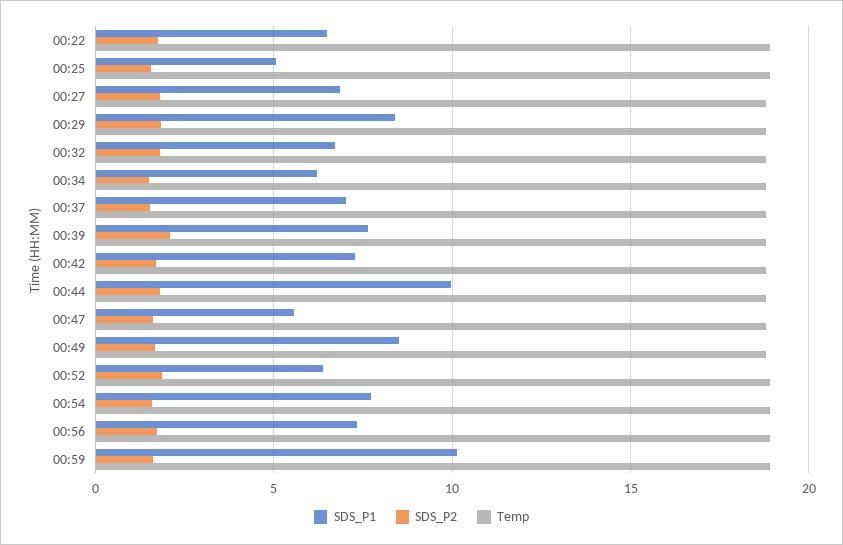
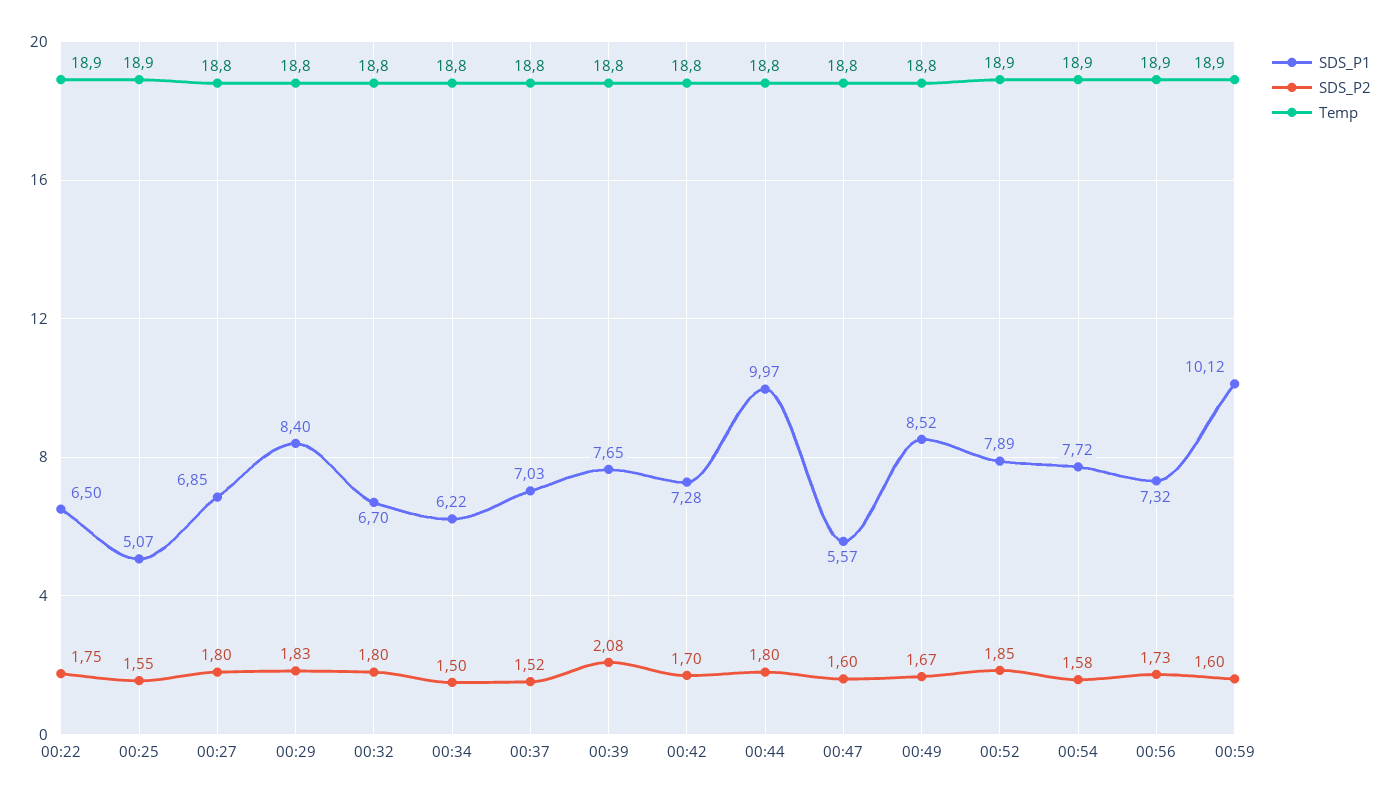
SDS_P1, 00:52: 6.5 -> 7.89

